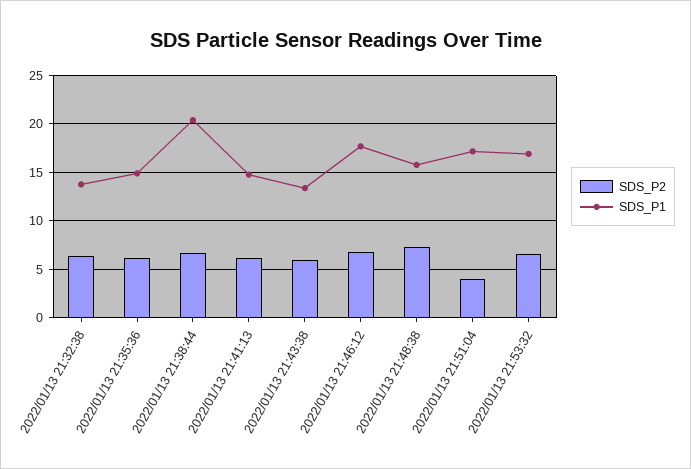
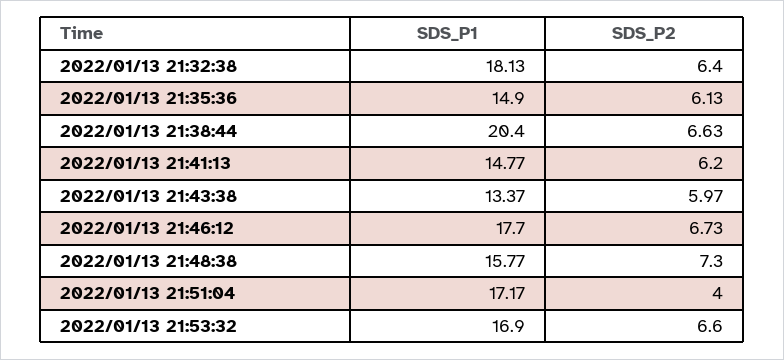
SDS_P1, 2022/01/13 21:32:38: 14 -> 18.13

